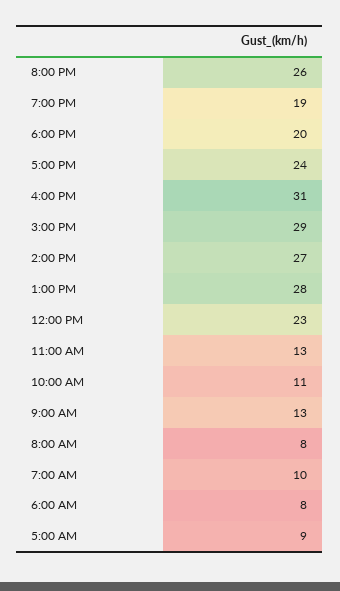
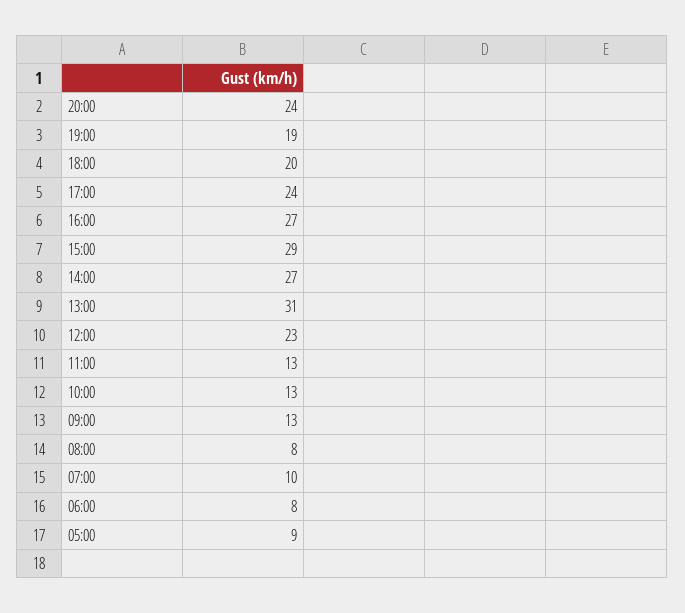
8:00 PM: 26 -> 24
4:00 PM: 31 -> 27
1:00 PM: 28 -> 31
10:00 AM: 11 -> 13

